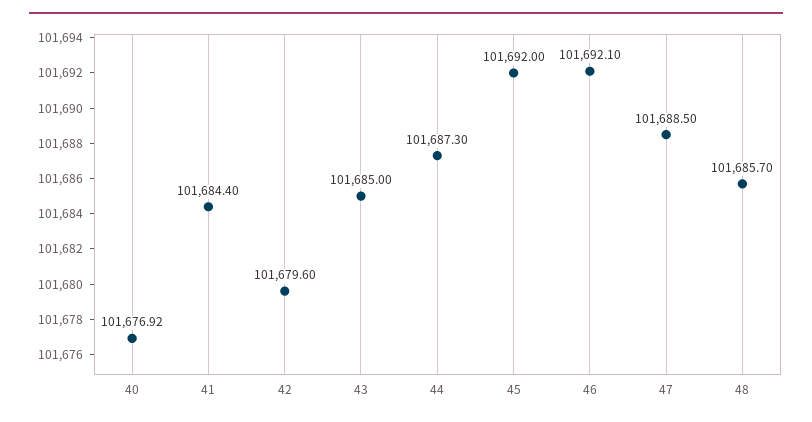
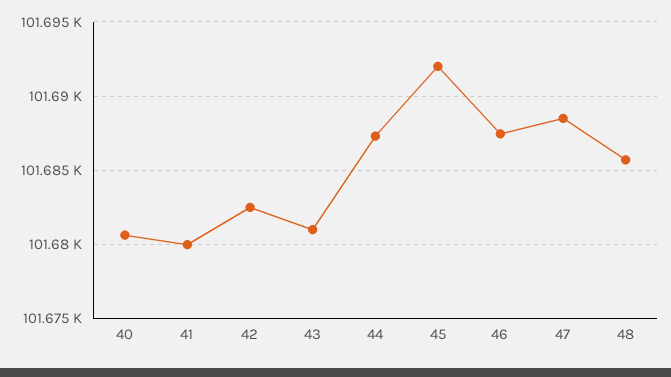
40: 101676.92 -> 101680.5
41: 101684.4 -> 101680
42: 101679.6 -> 101682.5
43: 101685 -> 101681
46: 101692.1 -> 101687.5

